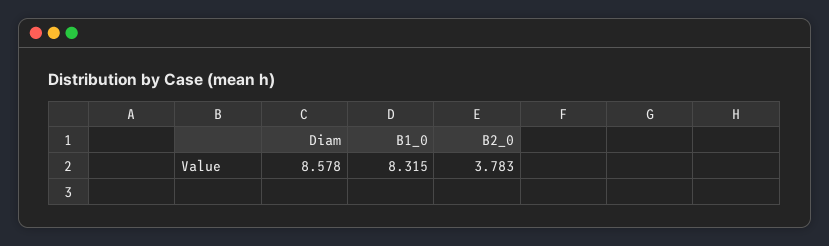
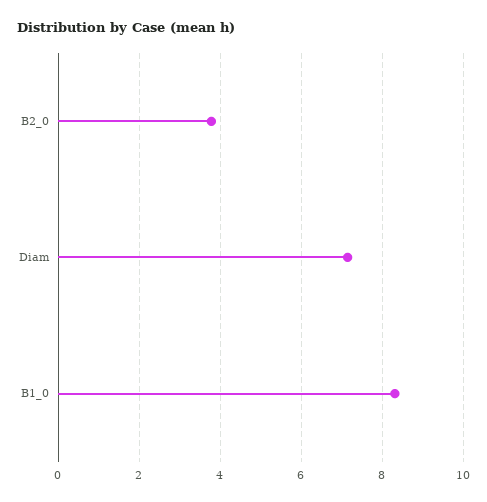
Diam: 8.578 -> 7.2

